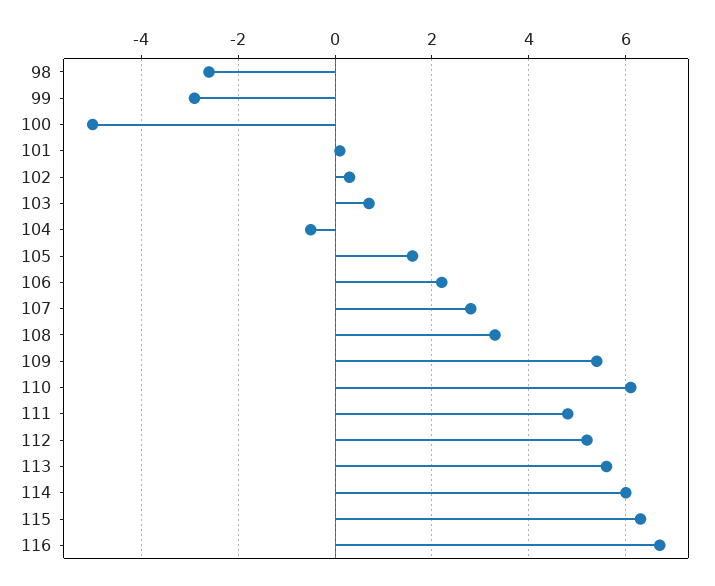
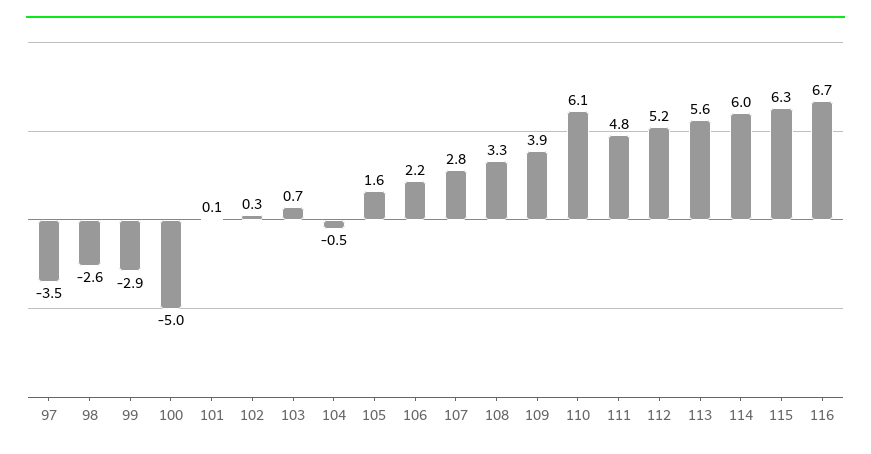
109: 5.5 -> 3.9
97: none -> -3.5

